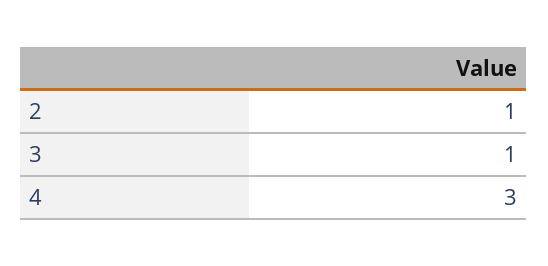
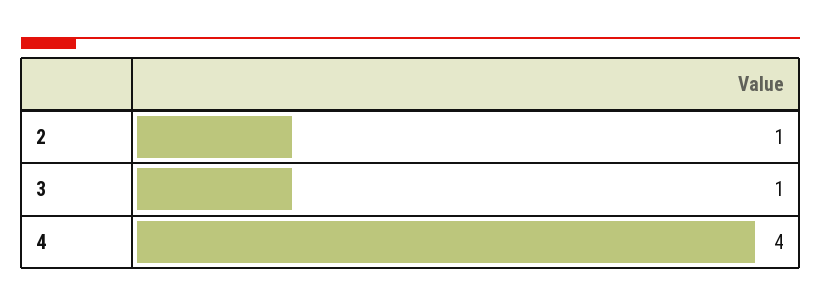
4: 3 -> 4

